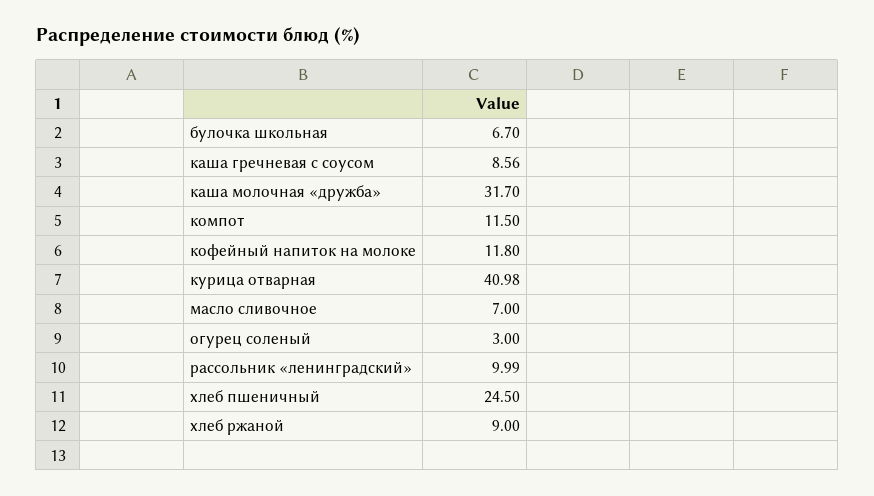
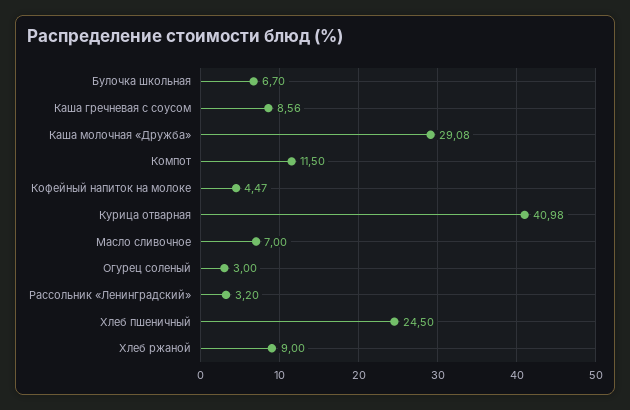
каша молочная «дружба»: 31.7 -> 29.08
кофейный напиток на молоке: 11.8 -> 4.47
рассольник «ленинградский»: 9.99 -> 3.2

